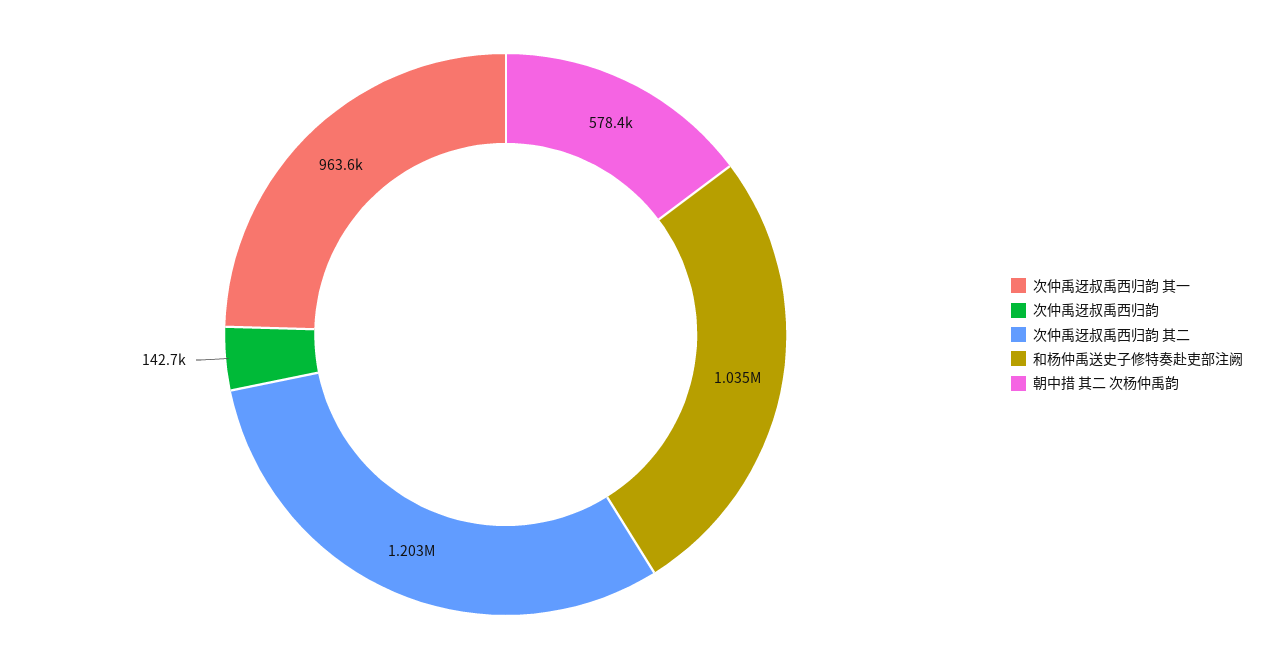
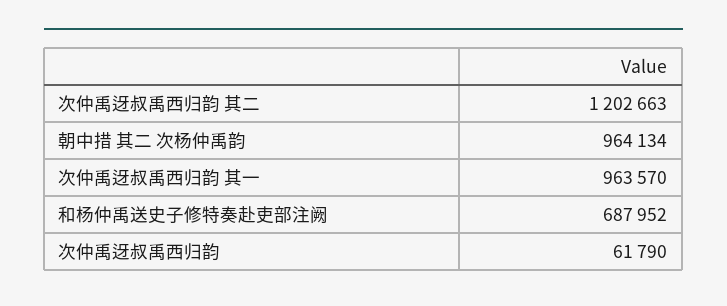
次仲禹迓叔禹西归韵: 142700 -> 61790
和杨仲禹送史子修特奏赴吏部注阙: 1035000 -> 687952
朝中措 其二 次杨仲禹韵: 578400 -> 964134

